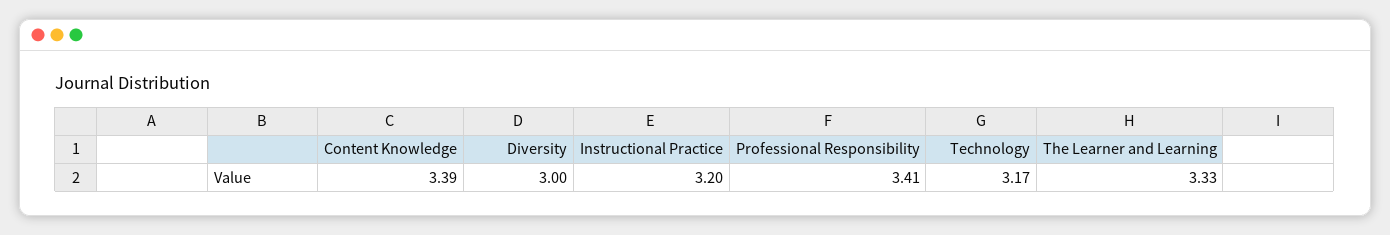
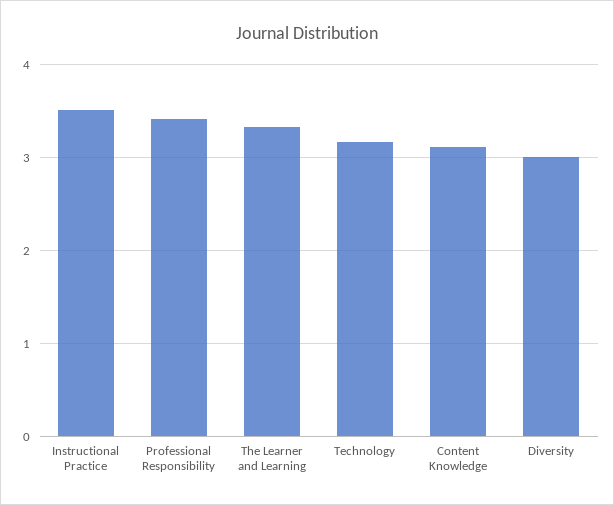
Content Knowledge: 3.39 -> 3.1
Instructional Practice: 3.2 -> 3.5

